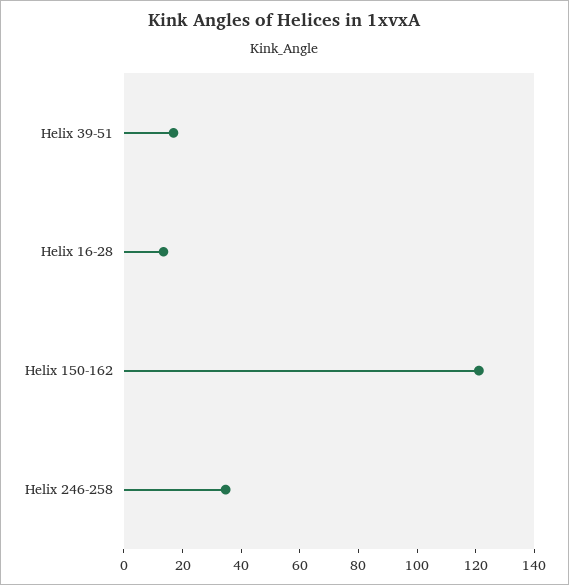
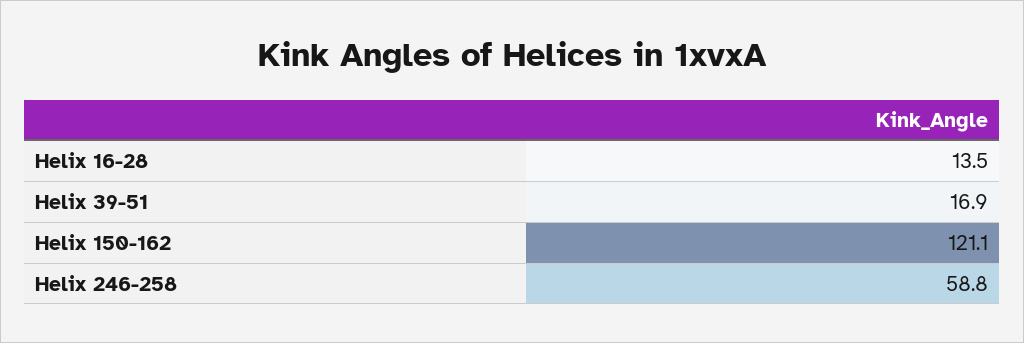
Helix 246-258: 35 -> 58.8

